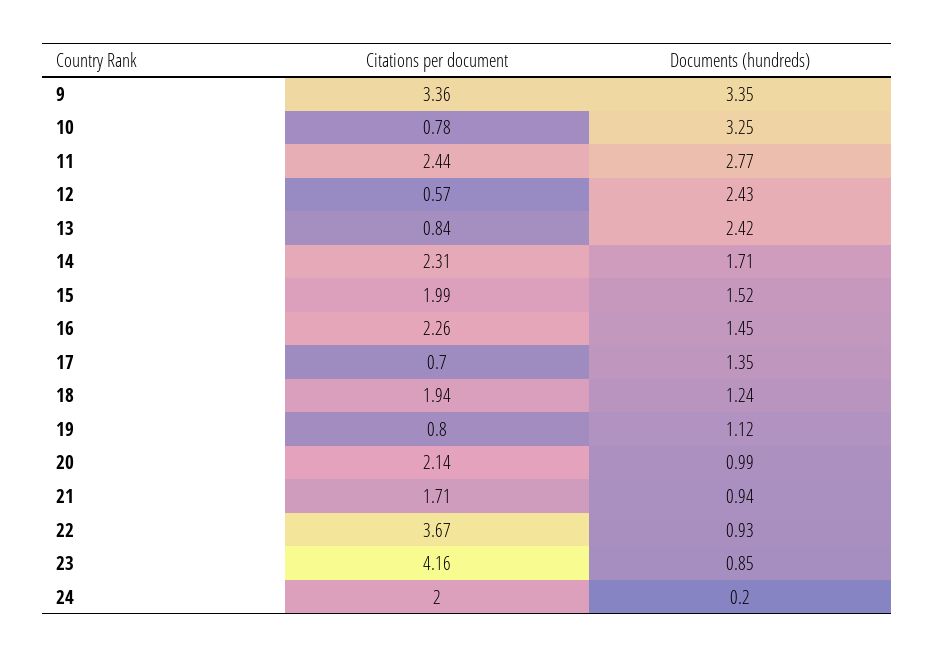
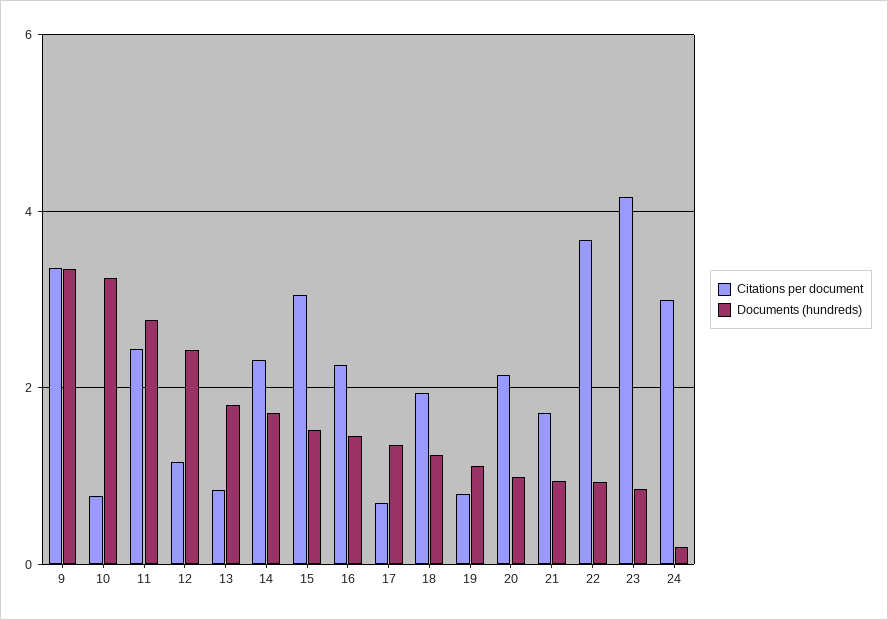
Citations per document, 12: 0.57 -> 1.2
Documents (hundreds), 13: 2.42 -> 1.8
Citations per document, 15: 1.99 -> 3
Citations per document, 24: 2 -> 3

